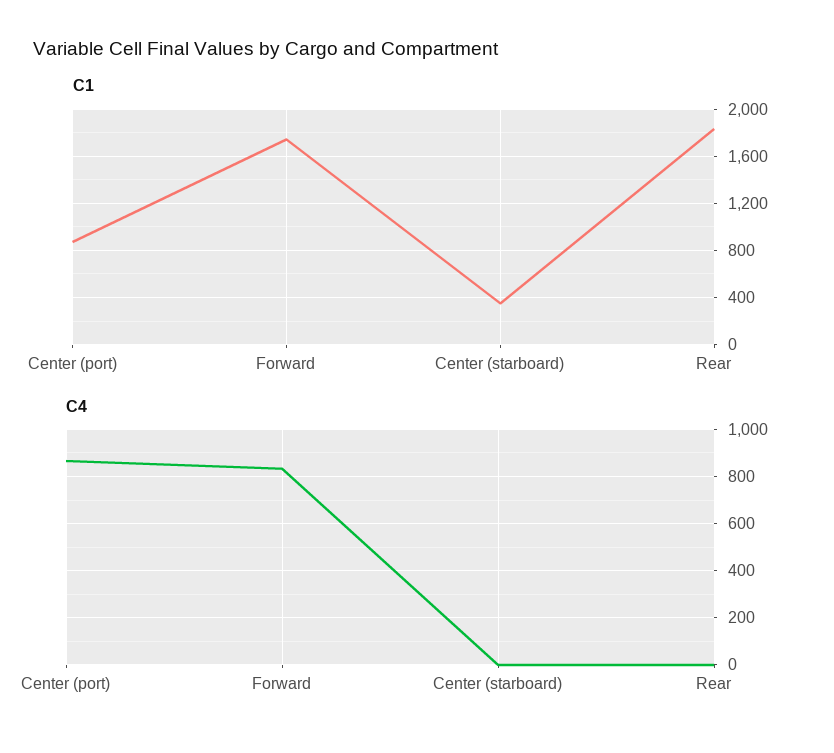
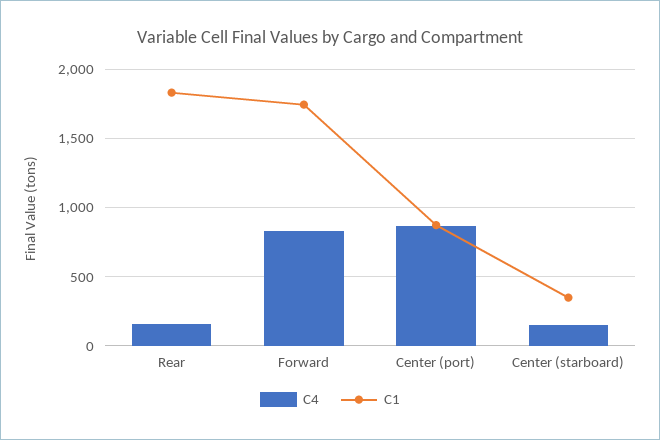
C4, Center (starboard): 0 -> 150
C4, Rear: 0 -> 150

